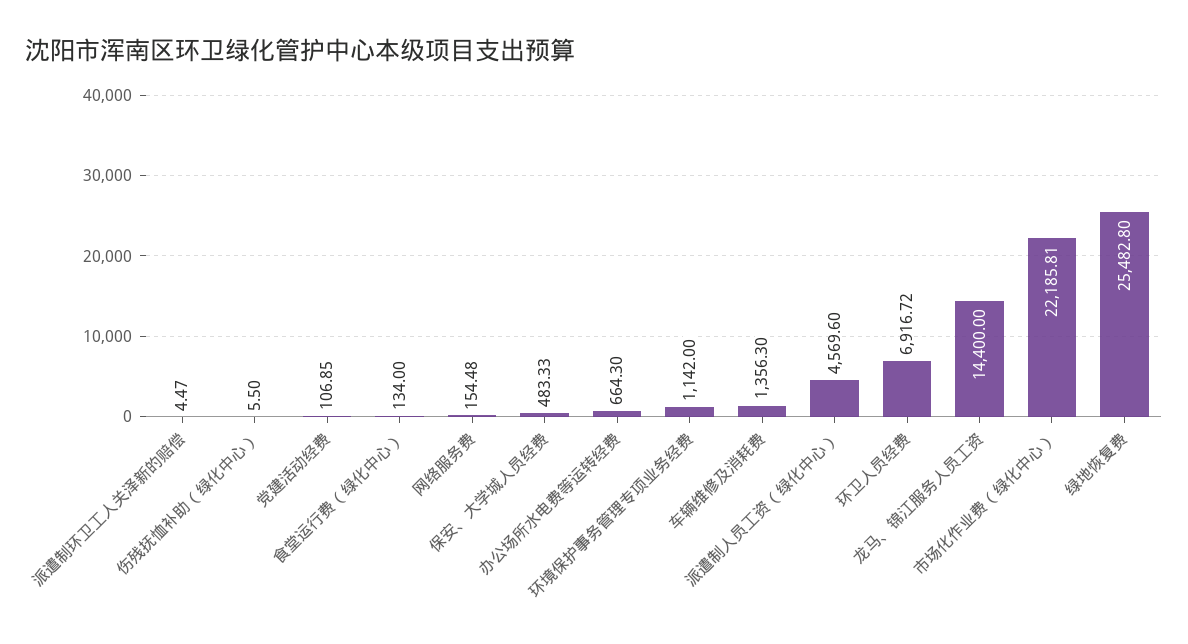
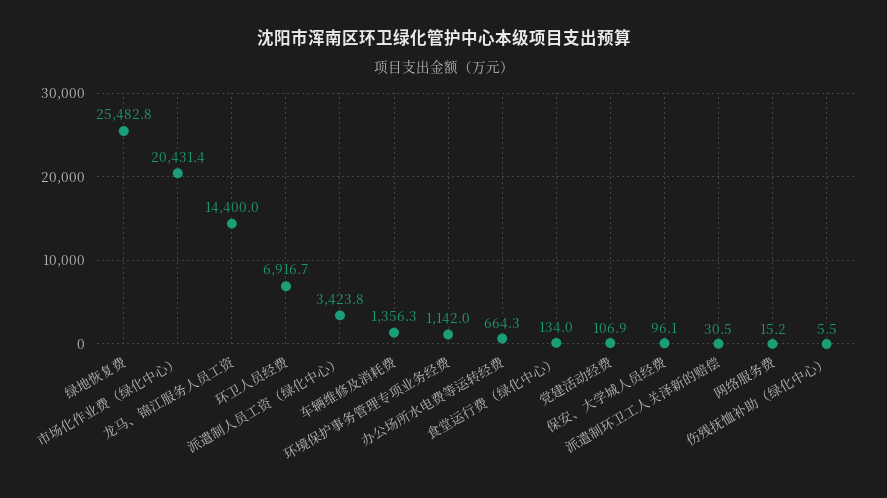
派遣制环卫工人关泽新的赔偿: 4.47 -> 30.5
网络服务费: 154.48 -> 15.2
保安、大学城人员经费: 483.33 -> 96.1
派遣制人员工资（绿化中心）: 4569.6 -> 3423.8
市场化作业费（绿化中心）: 22185.81 -> 20431.4

